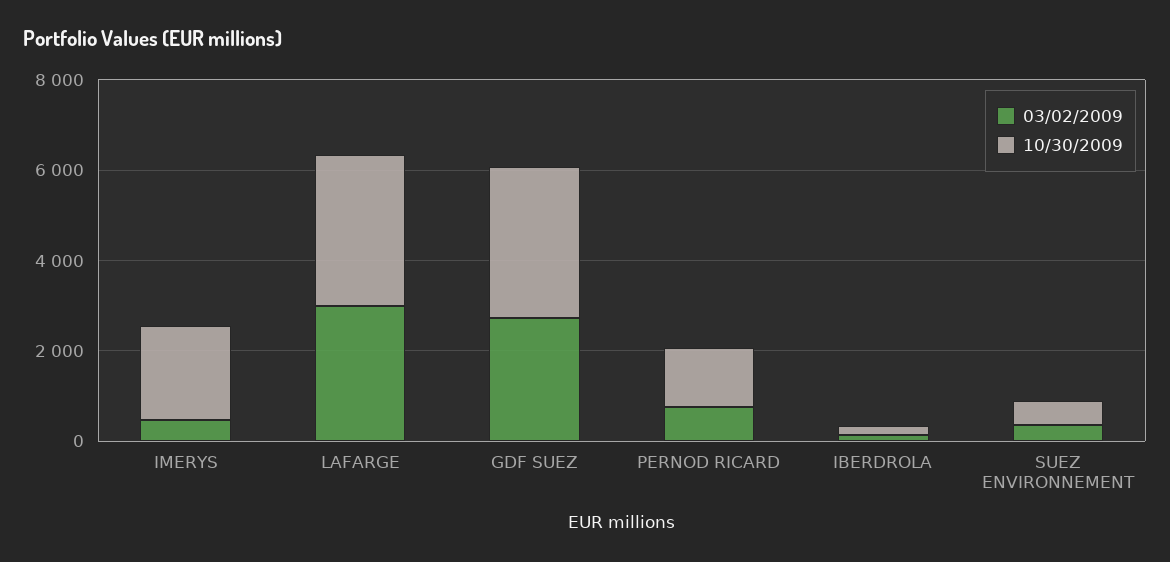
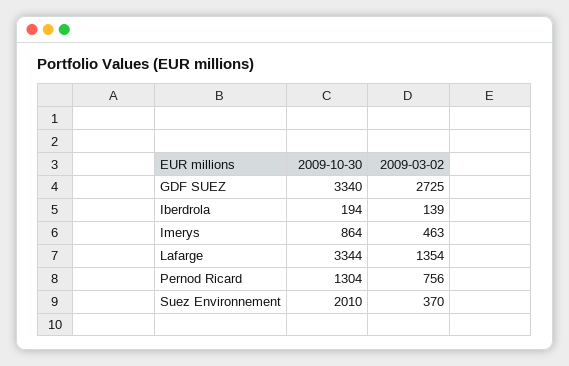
10/30/2009, IMERYS: 2000 -> 864
03/02/2009, LAFARGE: 3000 -> 1354
10/30/2009, SUEZ ENVIRONNEMENT: 500 -> 2010

